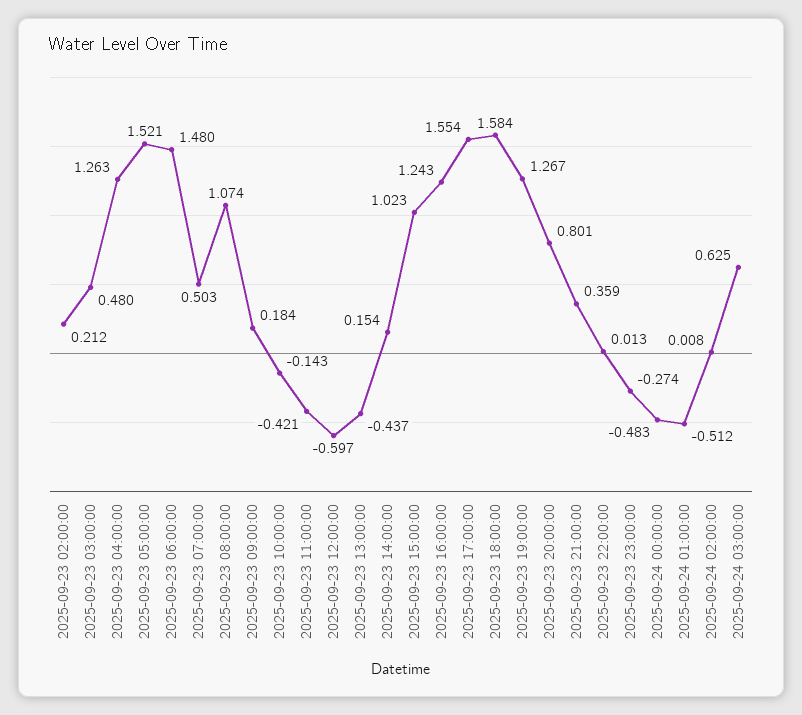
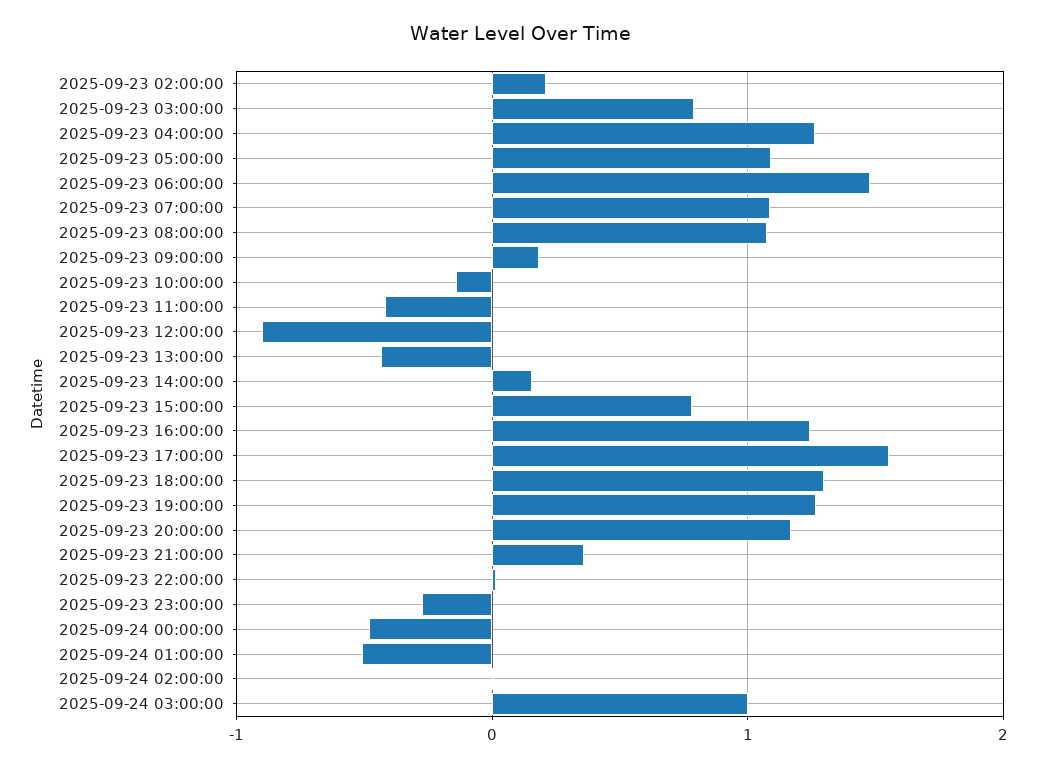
2025-09-23 03:00:00: 0.48 -> 0.8
2025-09-23 05:00:00: 1.521 -> 1.1
2025-09-23 07:00:00: 0.503 -> 1.1
2025-09-23 12:00:00: -0.597 -> -0.9
2025-09-23 15:00:00: 1.023 -> 0.8
2025-09-23 18:00:00: 1.584 -> 1.3
2025-09-23 20:00:00: 0.801 -> 1.2
2025-09-24 03:00:00: 0.625 -> 1

